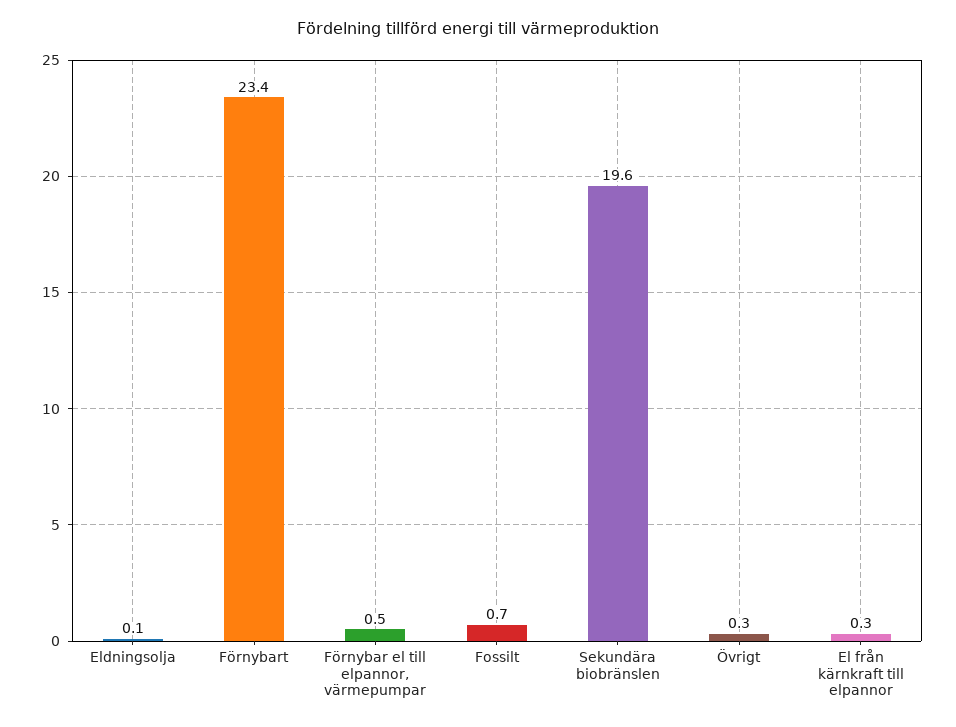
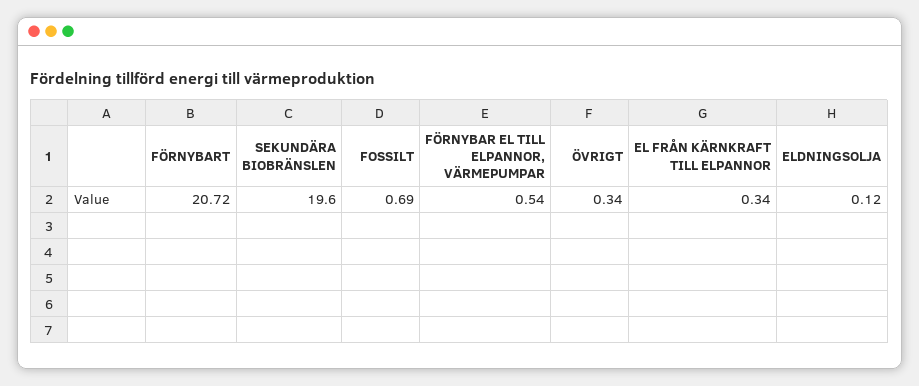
Förnybart: 23.4 -> 20.72

